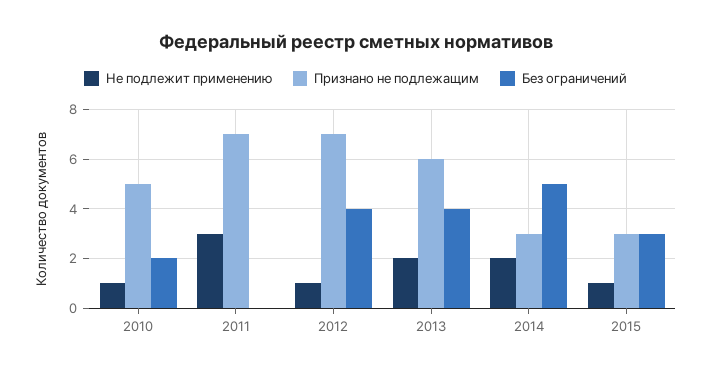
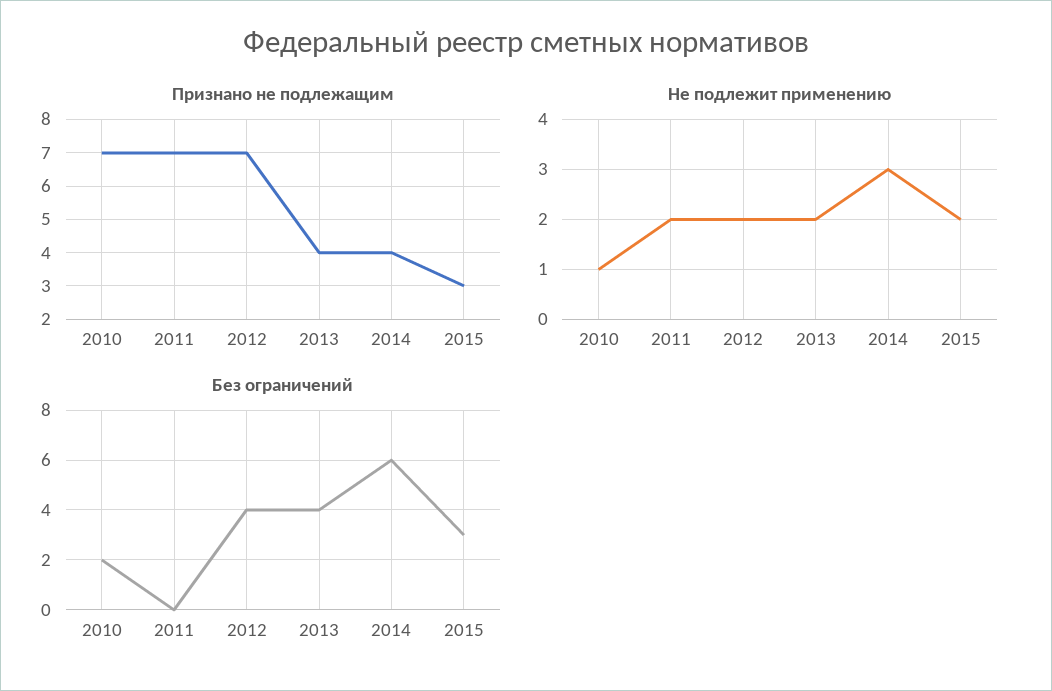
Признано не подлежащим, 2010: 5 -> 7
Не подлежит применению, 2011: 3 -> 2
Не подлежит применению, 2012: 1 -> 2
Признано не подлежащим, 2013: 6 -> 4
Не подлежит применению, 2014: 2 -> 3
Признано не подлежащим, 2014: 3 -> 4
Без ограничений, 2014: 5 -> 6
Не подлежит применению, 2015: 1 -> 2

